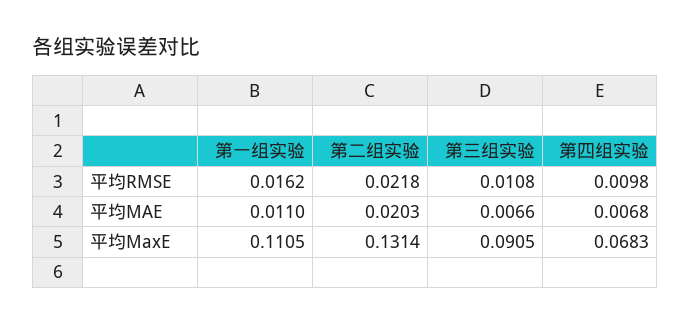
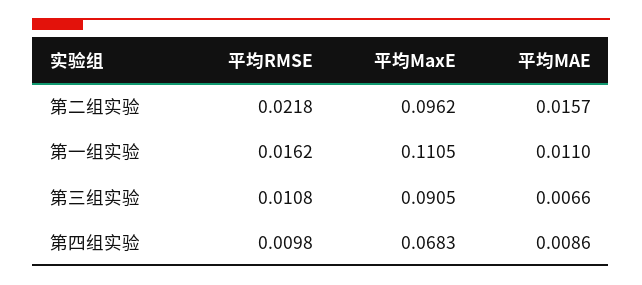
第二组实验, 平均MAE: 0.0203 -> 0.0157
第四组实验, 平均MAE: 0.0068 -> 0.0086
第二组实验, 平均MaxE: 0.1314 -> 0.0962

